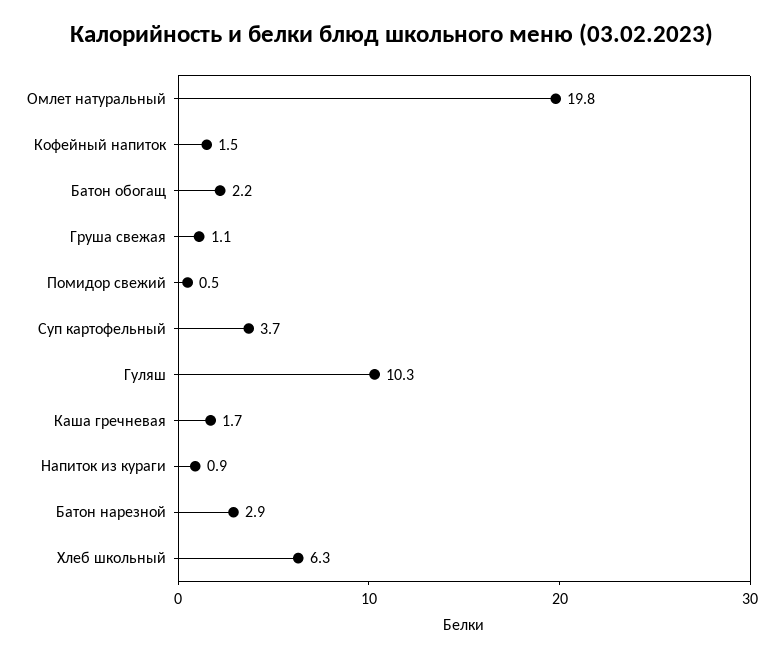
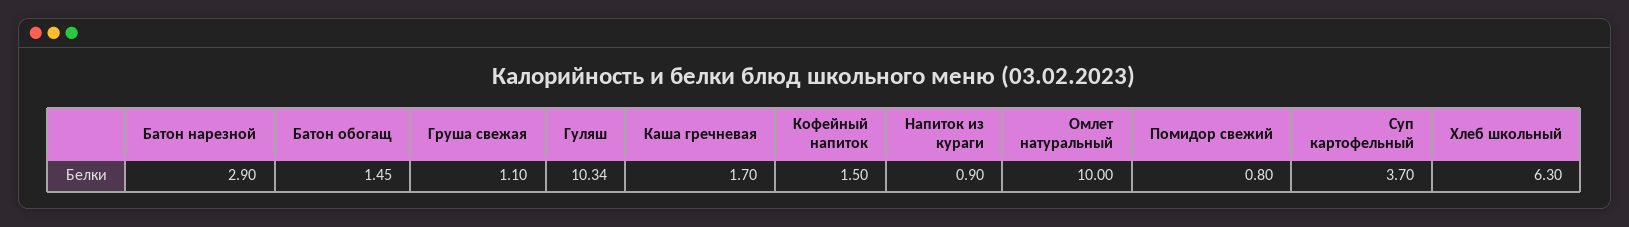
Омлет натуральный: 19.8 -> 10
Батон обогащ: 2.2 -> 1.45
Помидор свежий: 0.5 -> 0.8

